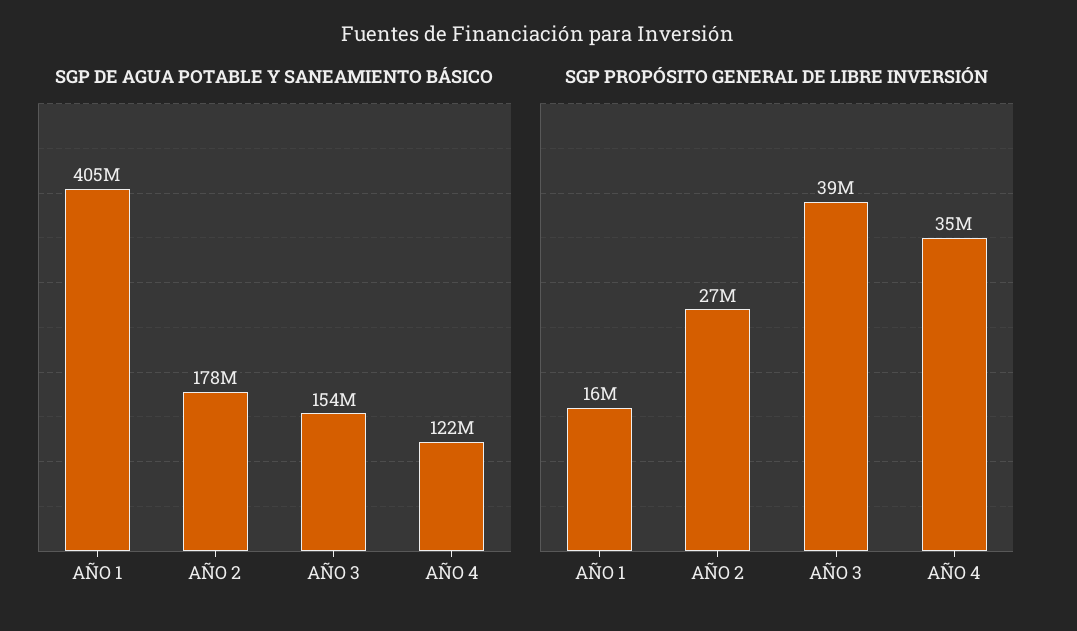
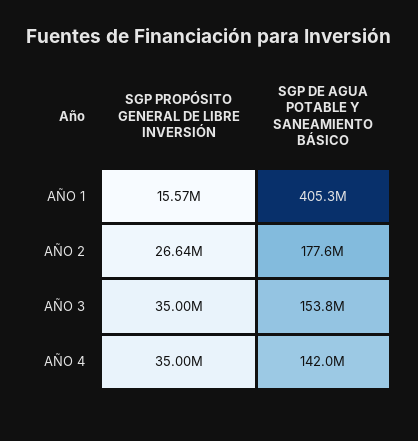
SGP DE AGUA POTABLE Y SANEAMIENTO BÁSICO, AÑO 4: 122000000 -> 142000000
SGP PROPÓSITO GENERAL DE LIBRE INVERSIÓN, AÑO 3: 39000000 -> 35000000

